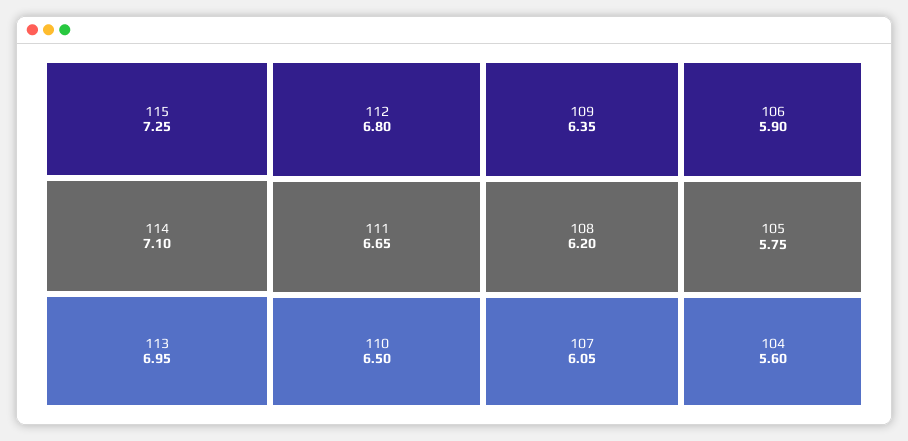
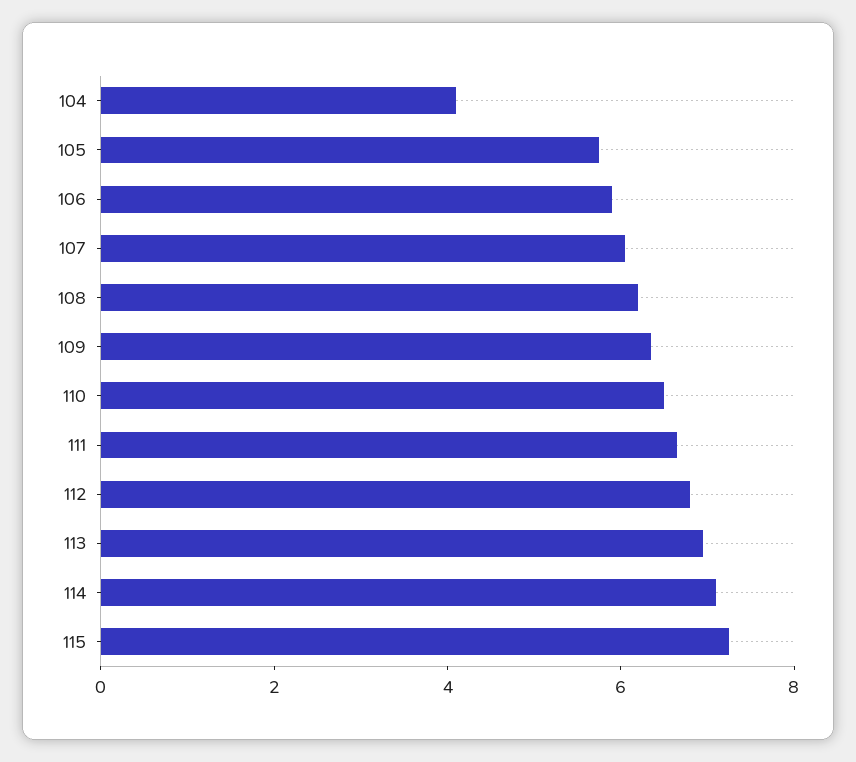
104: 5.6 -> 4

